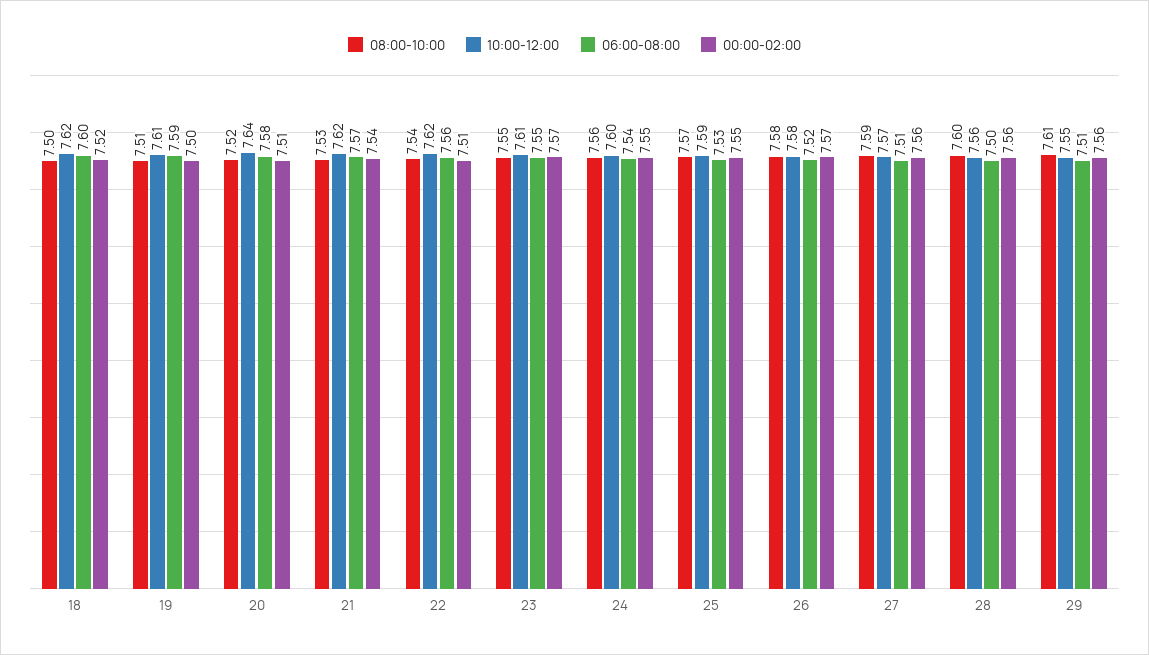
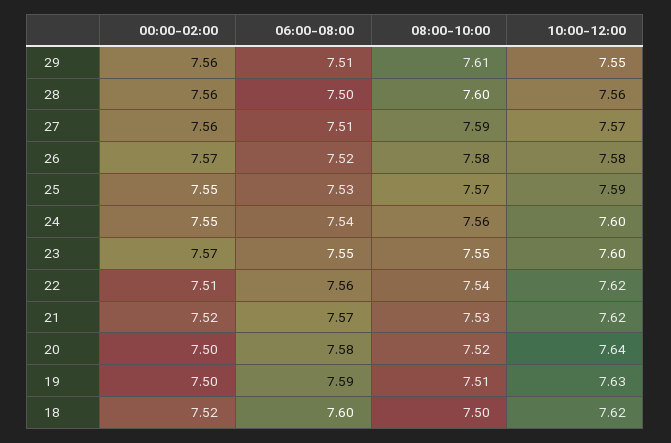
10:00-12:00, 19: 7.61 -> 7.63
00:00-02:00, 20: 7.51 -> 7.5
00:00-02:00, 21: 7.54 -> 7.52
10:00-12:00, 23: 7.61 -> 7.6

